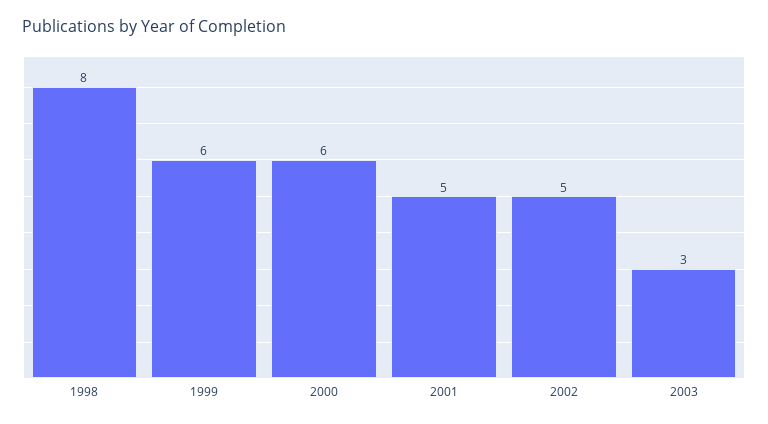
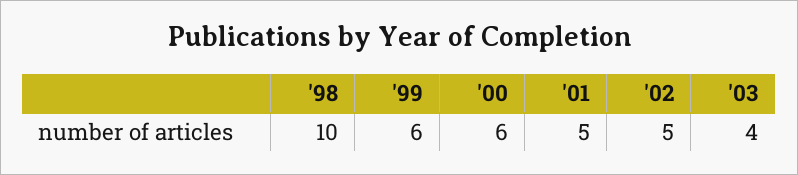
1998: 8 -> 10
2003: 3 -> 4

